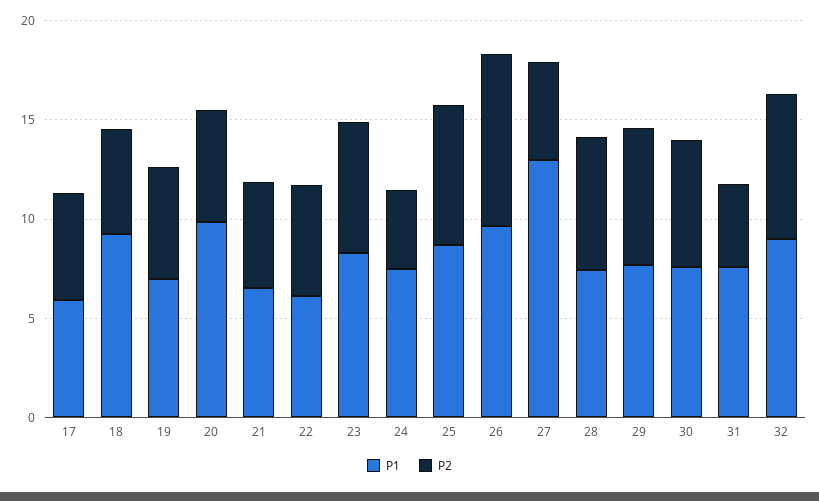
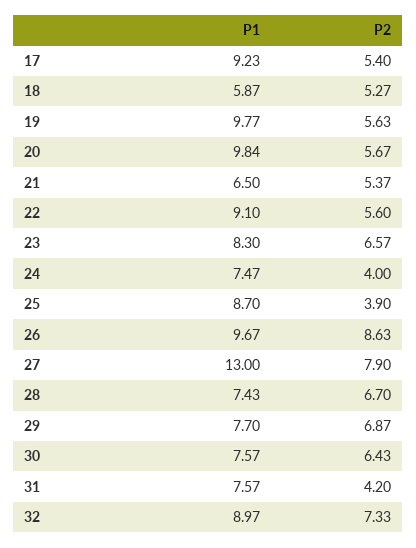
P1, 17: 6 -> 9.23
P1, 18: 9 -> 5.87
P1, 19: 7 -> 9.77
P1, 22: 6 -> 9.1
P2, 25: 7 -> 3.9
P2, 27: 5 -> 7.9

